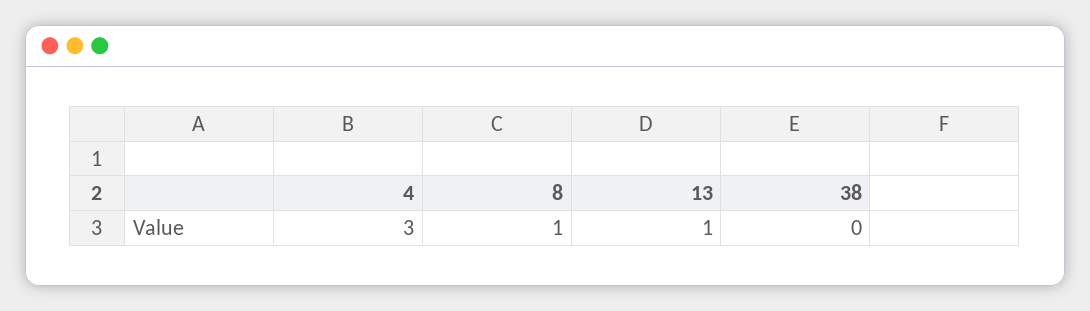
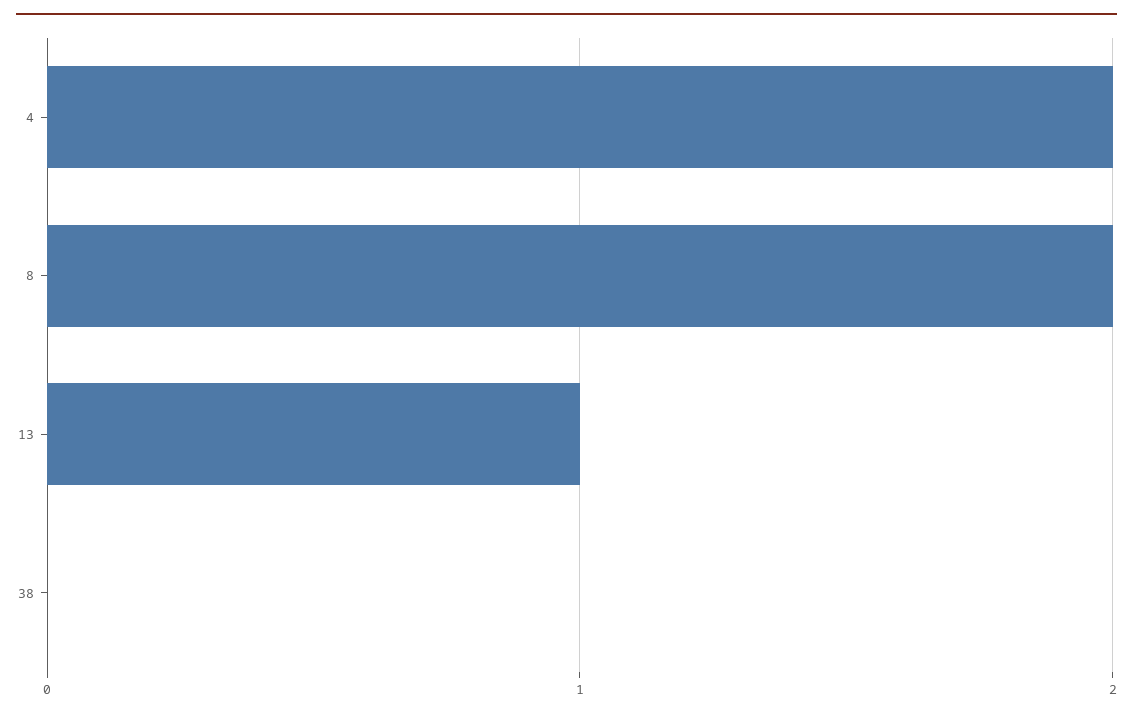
4: 3 -> 2
8: 1 -> 2

